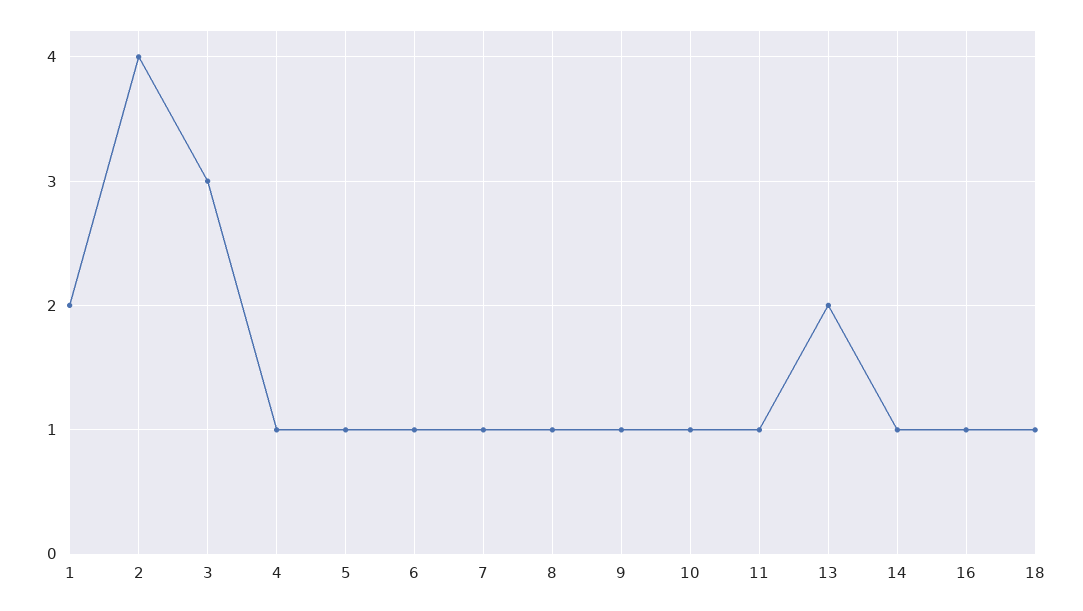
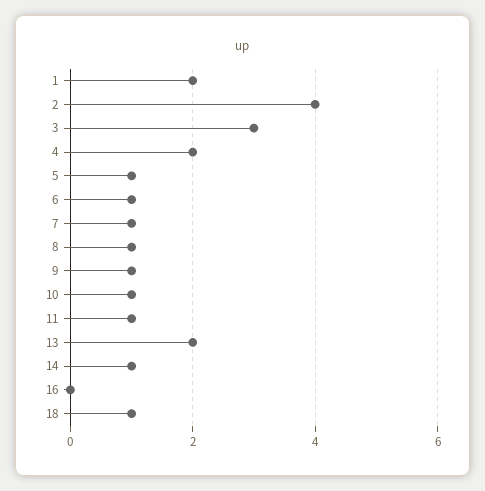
4: 1 -> 2
16: 1 -> 0

